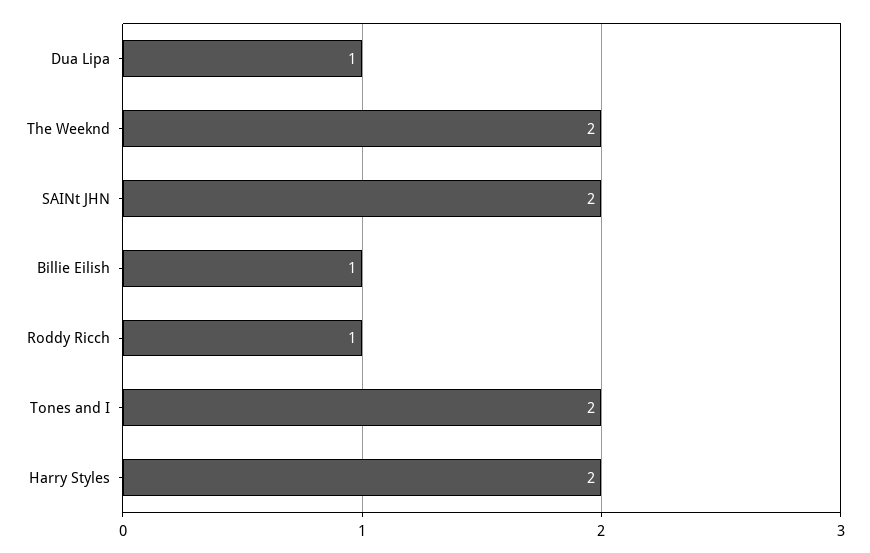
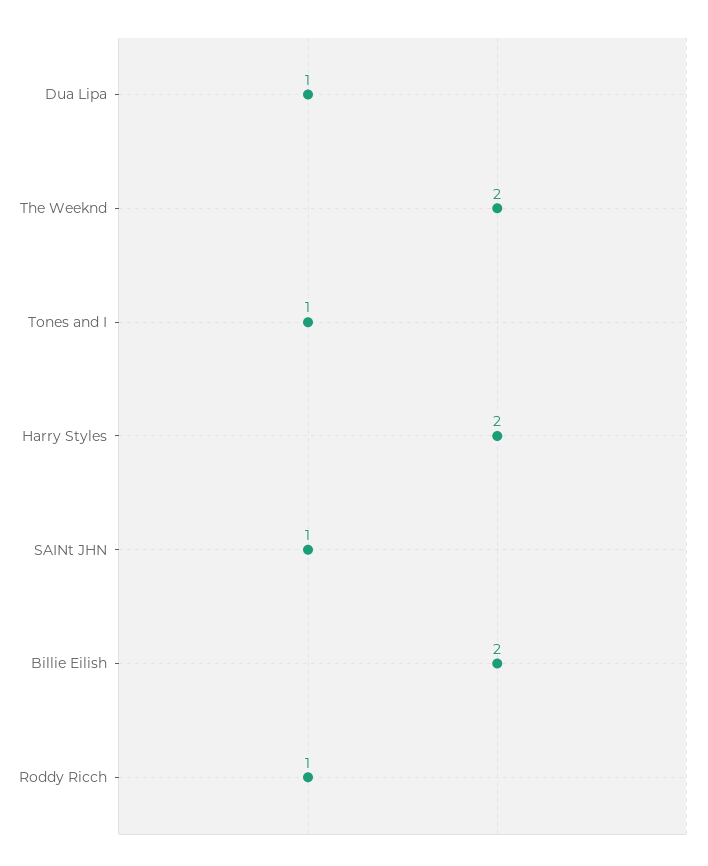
SAINt JHN: 2 -> 1
Billie Eilish: 1 -> 2
Tones and I: 2 -> 1

